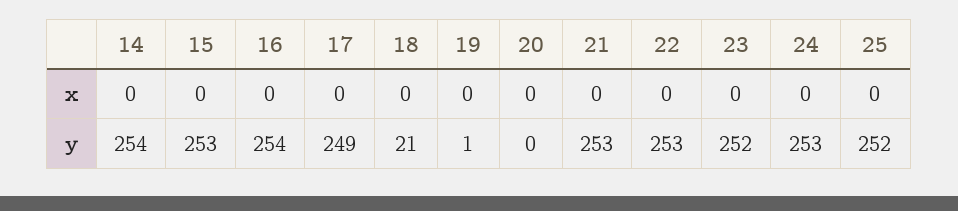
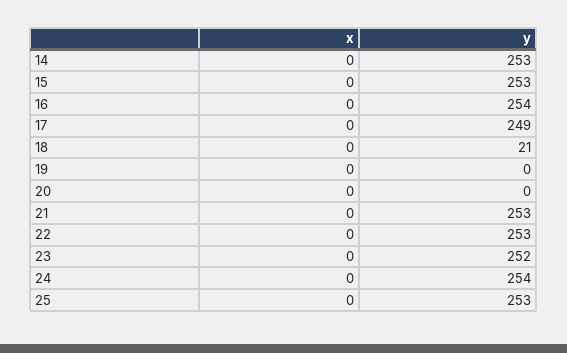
14, y: 254 -> 253
19, y: 1 -> 0
24, y: 253 -> 254
25, y: 252 -> 253

